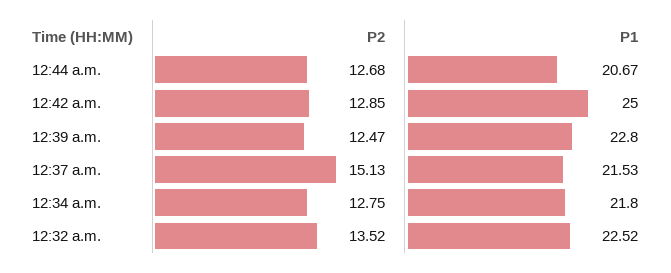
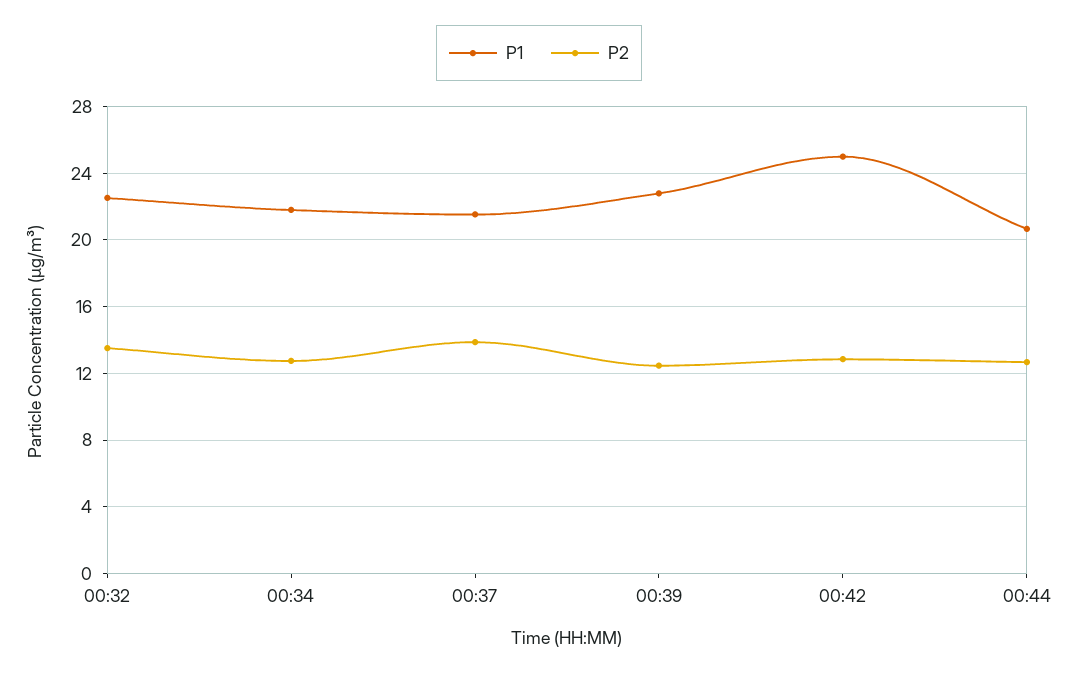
P2, 12:37 a.m.: 15.13 -> 14

